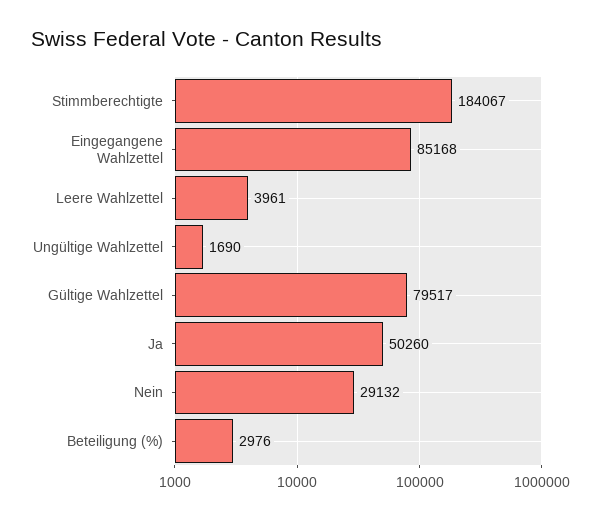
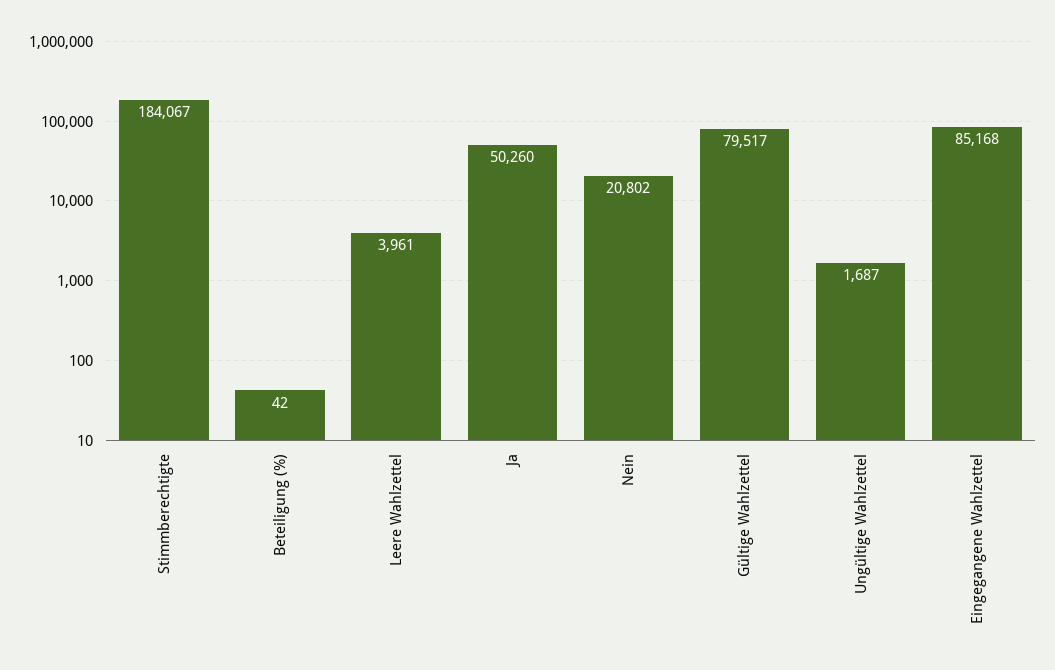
Ungültige Wahlzettel: 1690 -> 1687
Nein: 29132 -> 20802
Beteiligung (%): 2976 -> 42

